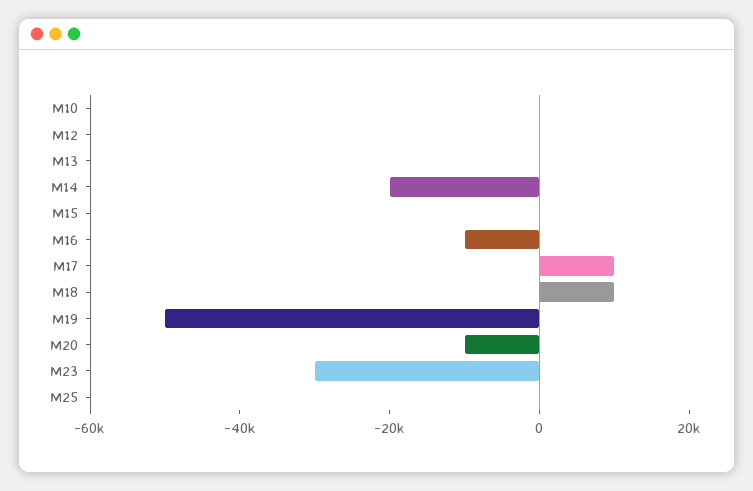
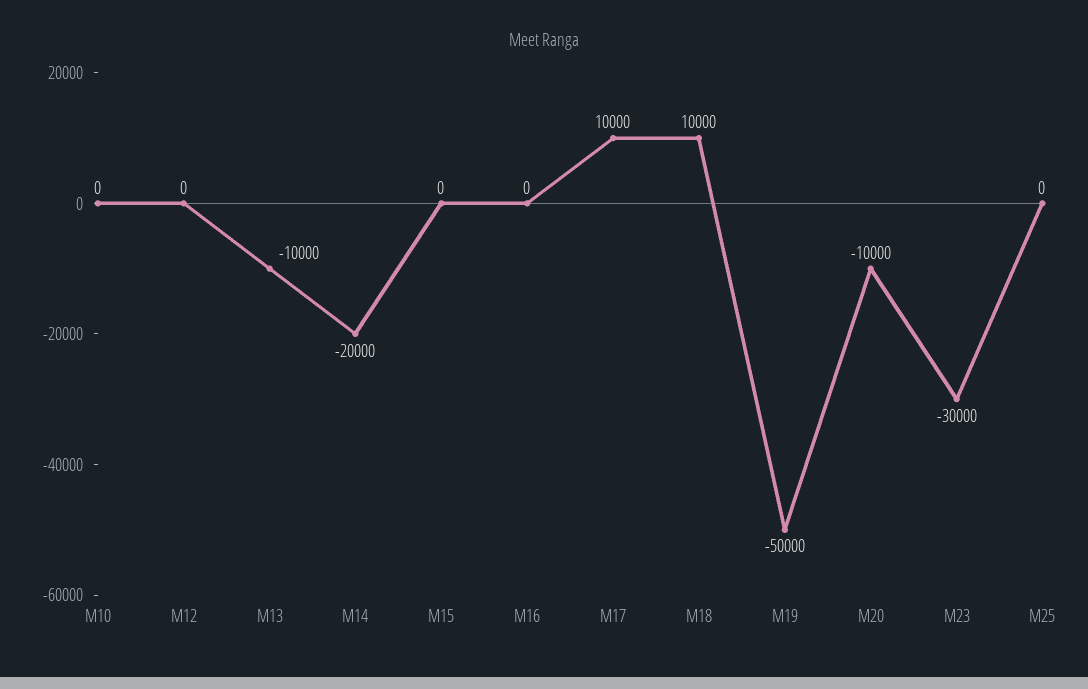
M13: 0 -> -10000
M16: -10000 -> 0

